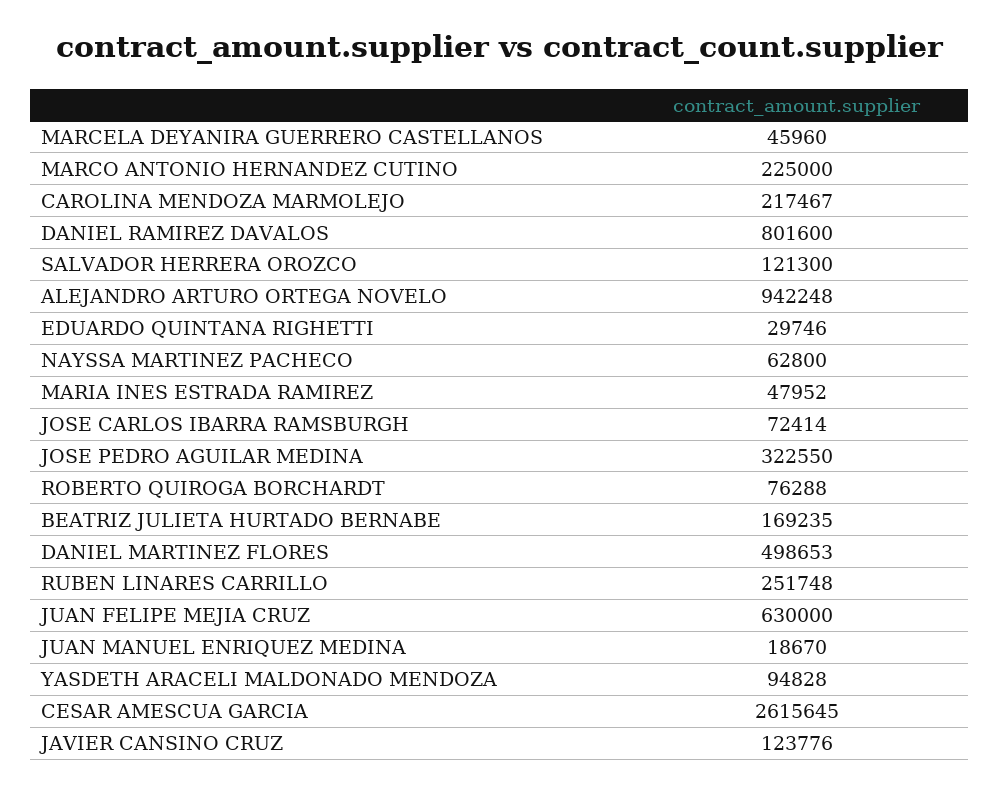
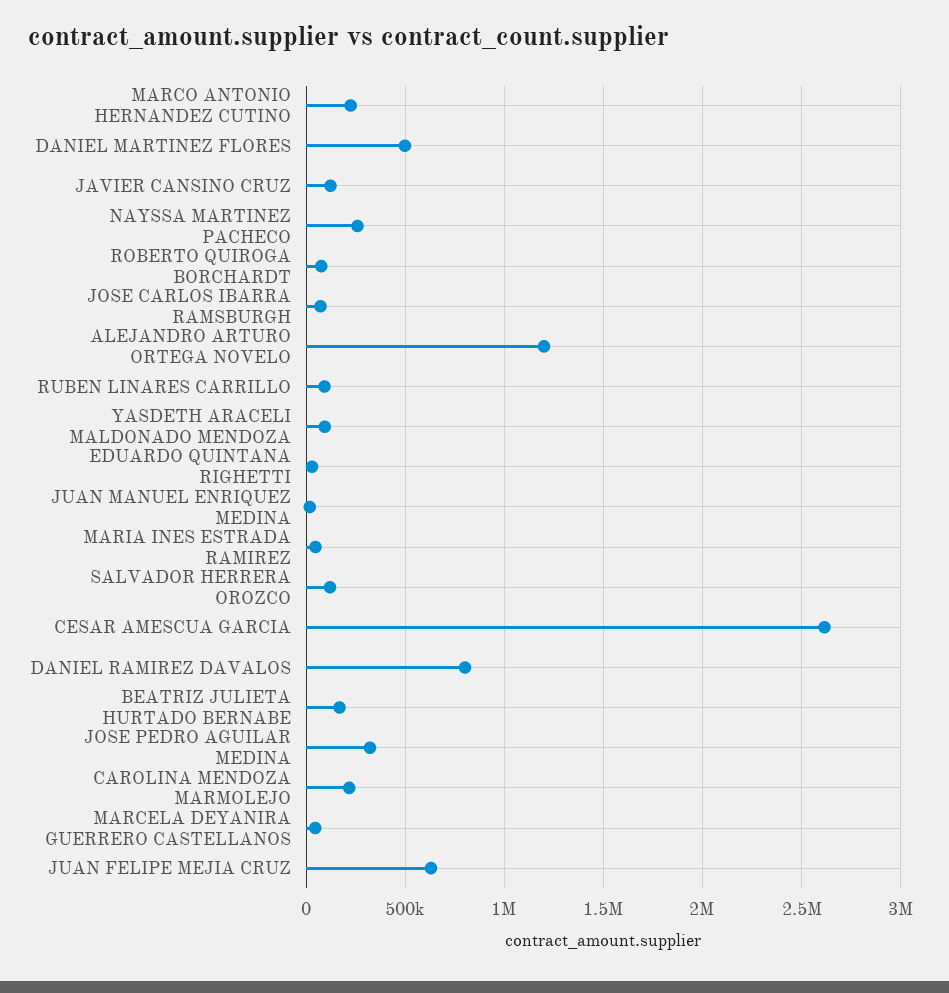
ALEJANDRO ARTURO ORTEGA NOVELO: 942248 -> 1200000
NAYSSA MARTINEZ PACHECO: 62800 -> 250000
RUBEN LINARES CARRILLO: 251748 -> 100000

